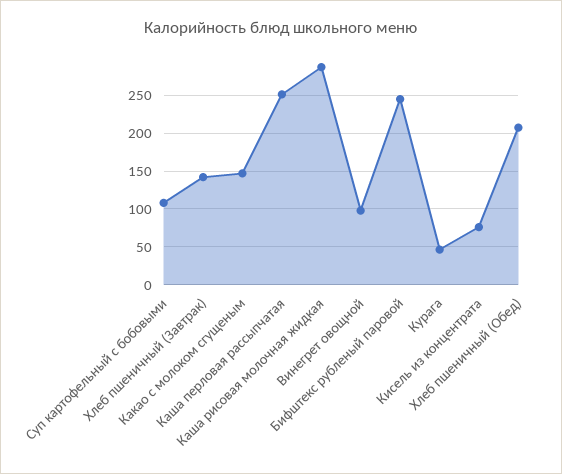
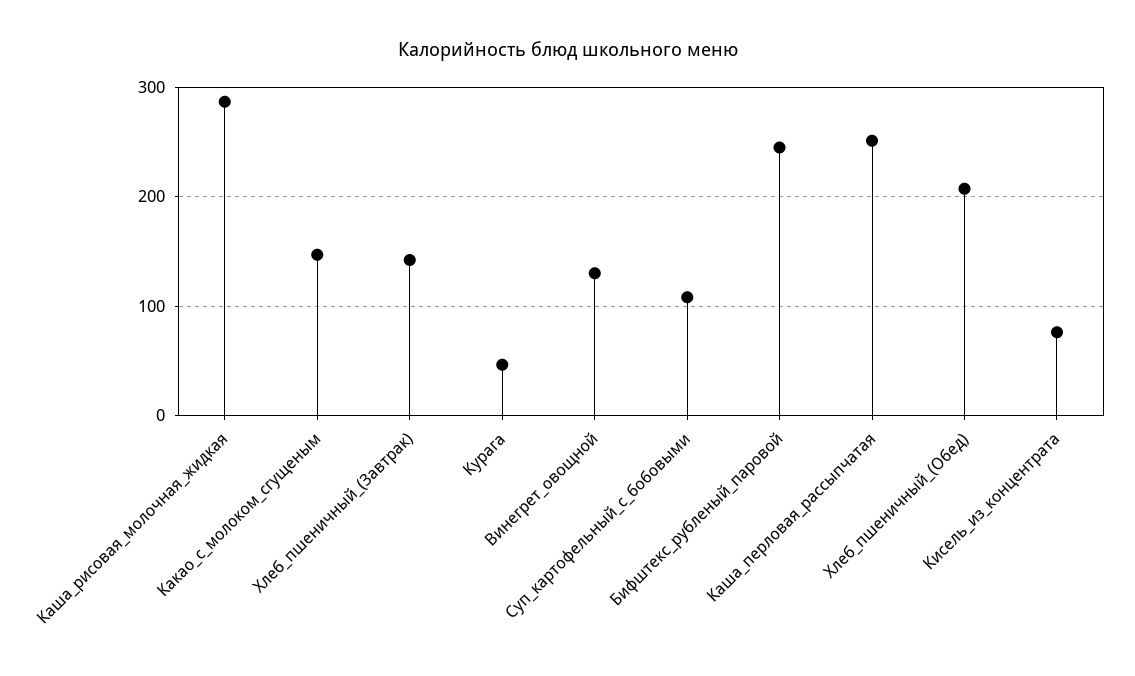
Винегрет овощной: 100 -> 130

